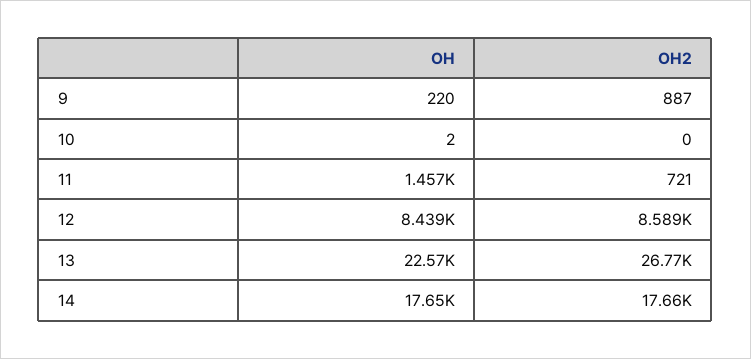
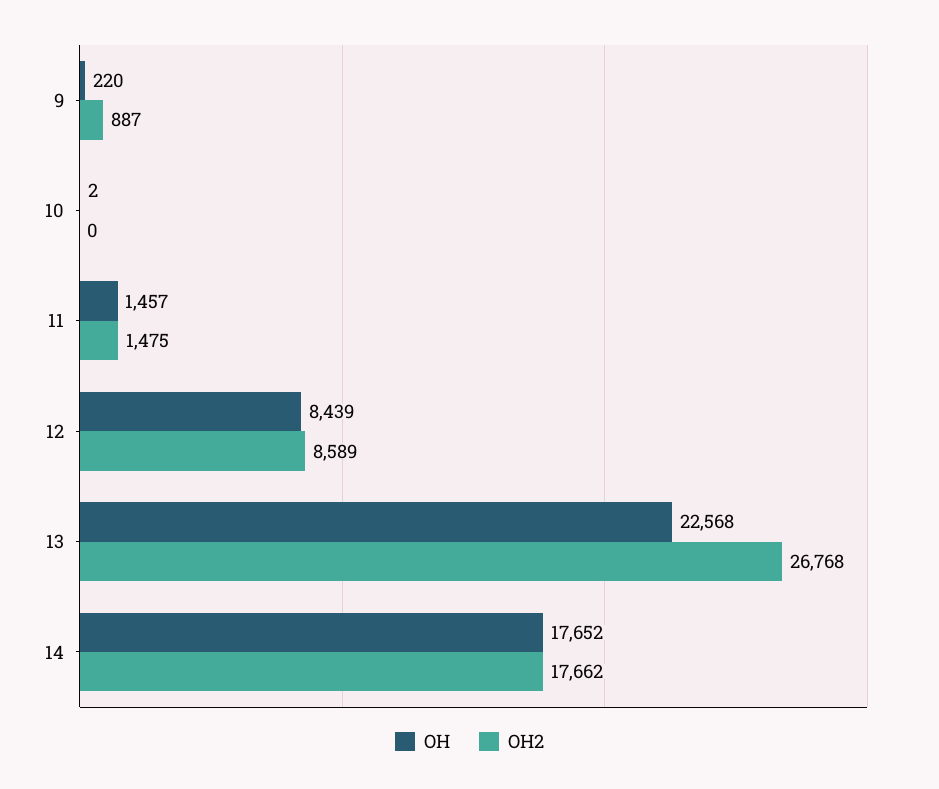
OH2, 11: 721 -> 1475

